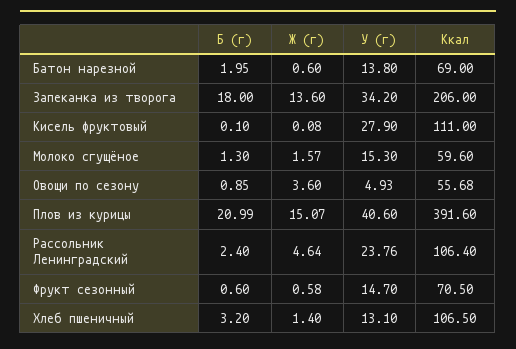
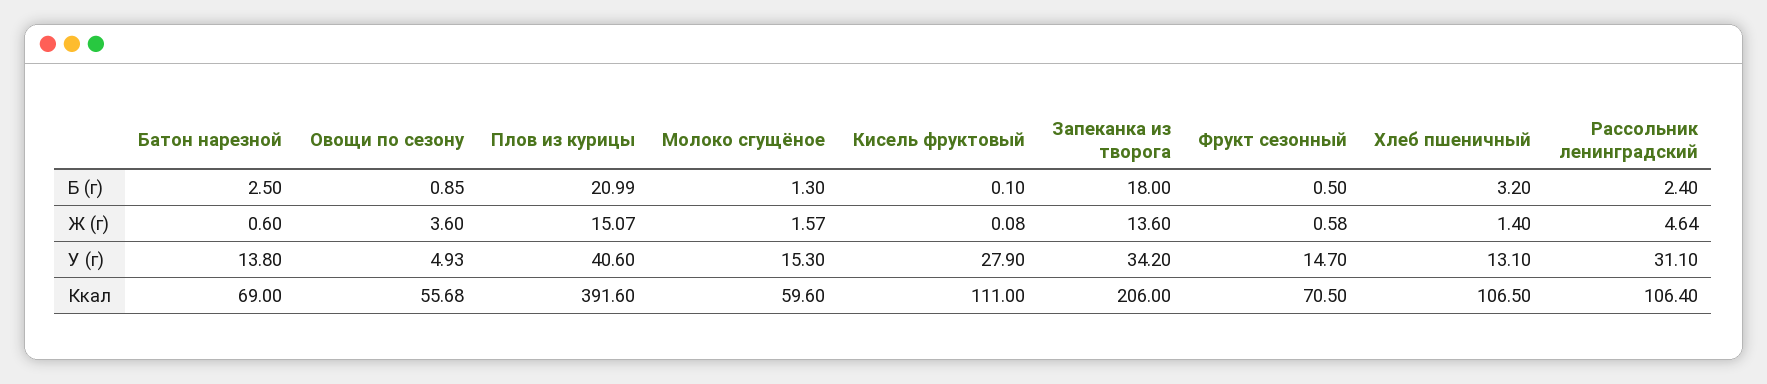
Б (г), Батон нарезной: 1.95 -> 2.5
У (г), Рассольник Ленинградский: 23.76 -> 31.1
Б (г), Фрукт сезонный: 0.6 -> 0.5

